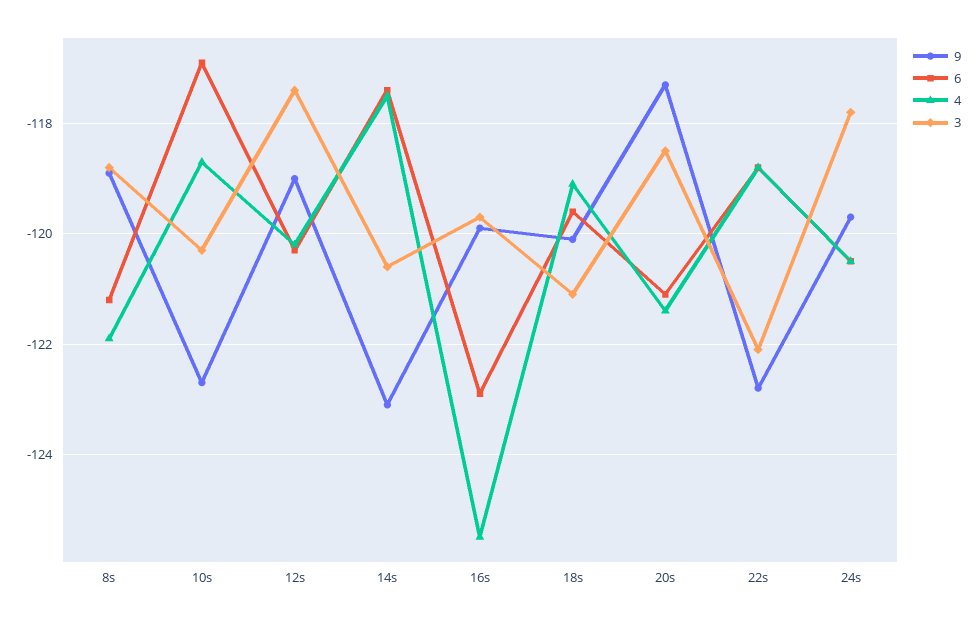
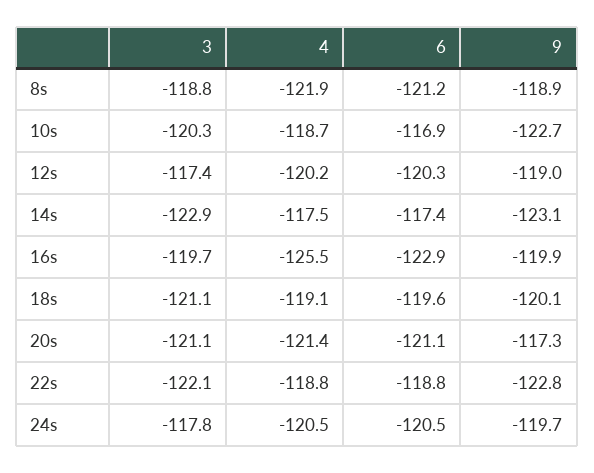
3, 14s: -120.5 -> -122.9
3, 20s: -118.5 -> -121.1

